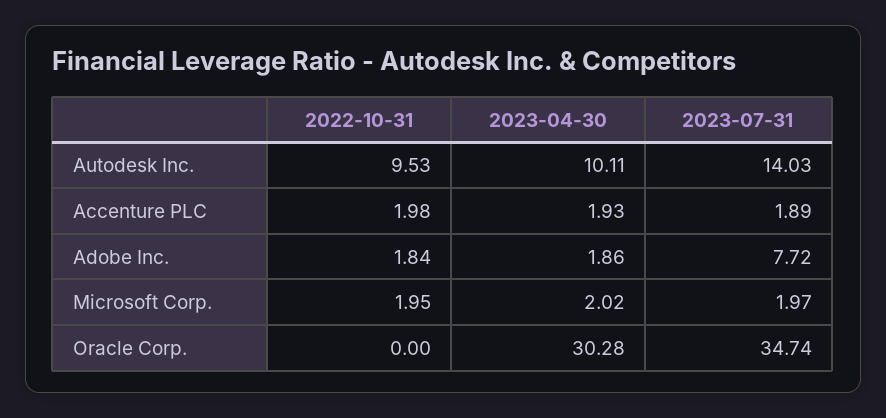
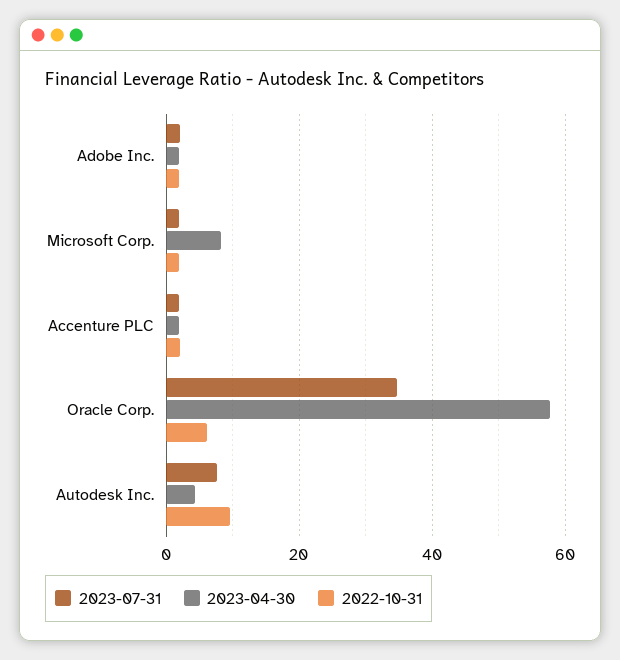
2023-04-30, Autodesk Inc.: 10.11 -> 4
2023-07-31, Autodesk Inc.: 14.03 -> 8
2023-07-31, Adobe Inc.: 7.72 -> 2
2023-04-30, Microsoft Corp.: 2.02 -> 8
2022-10-31, Oracle Corp.: 0 -> 6
2023-04-30, Oracle Corp.: 30.28 -> 58

